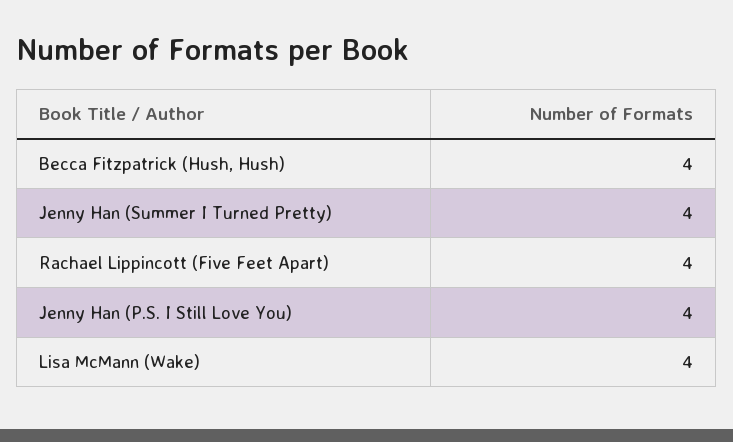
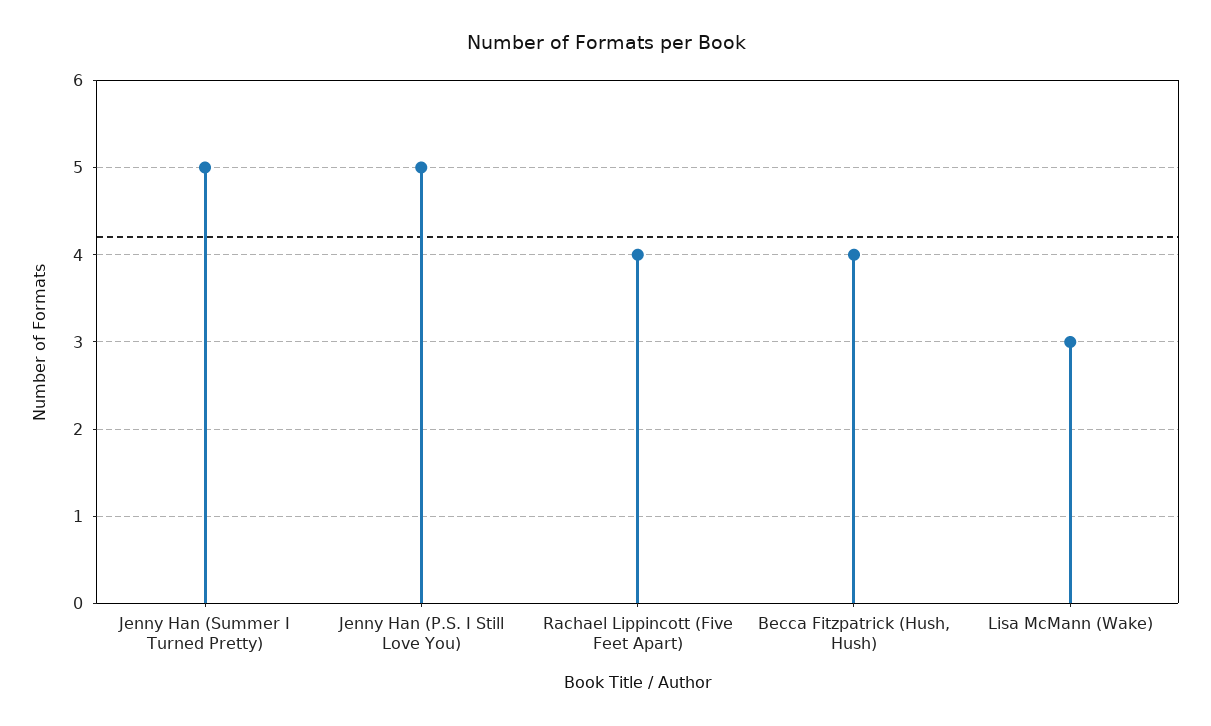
Jenny Han (Summer I Turned Pretty): 4 -> 5
Jenny Han (P.S. I Still Love You): 4 -> 5
Lisa McMann (Wake): 4 -> 3

